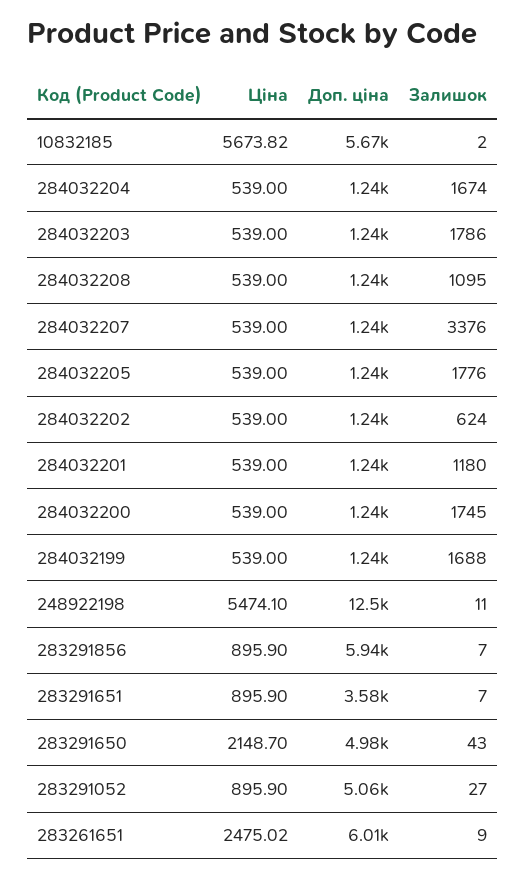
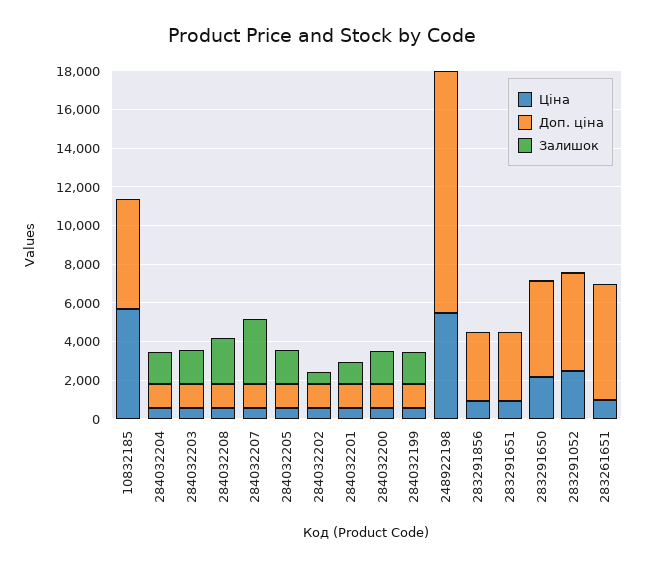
Залишок, 284032208: 1095 -> 2500
Доп. ціна, 283291856: 5940 -> 3500
Ціна, 283291052: 895.9 -> 2500
Ціна, 283261651: 2475.02 -> 1000

